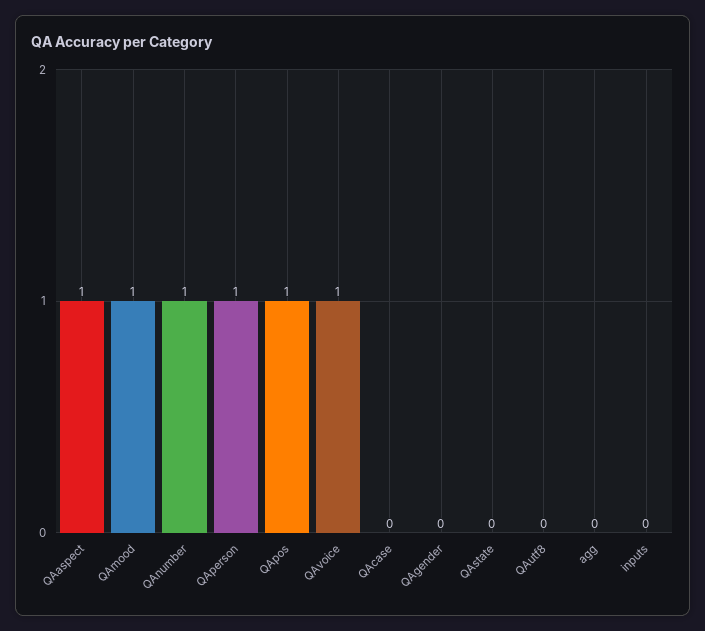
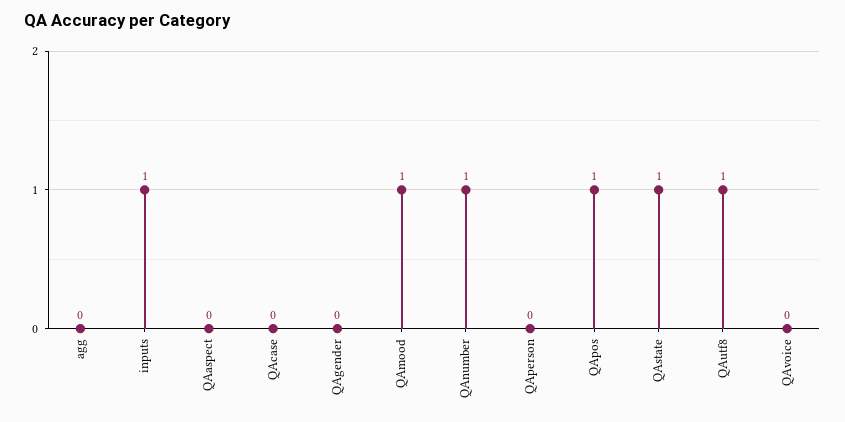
QAaspect: 1 -> 0
QAperson: 1 -> 0
QAvoice: 1 -> 0
QAstate: 0 -> 1
QAutf8: 0 -> 1
inputs: 0 -> 1

